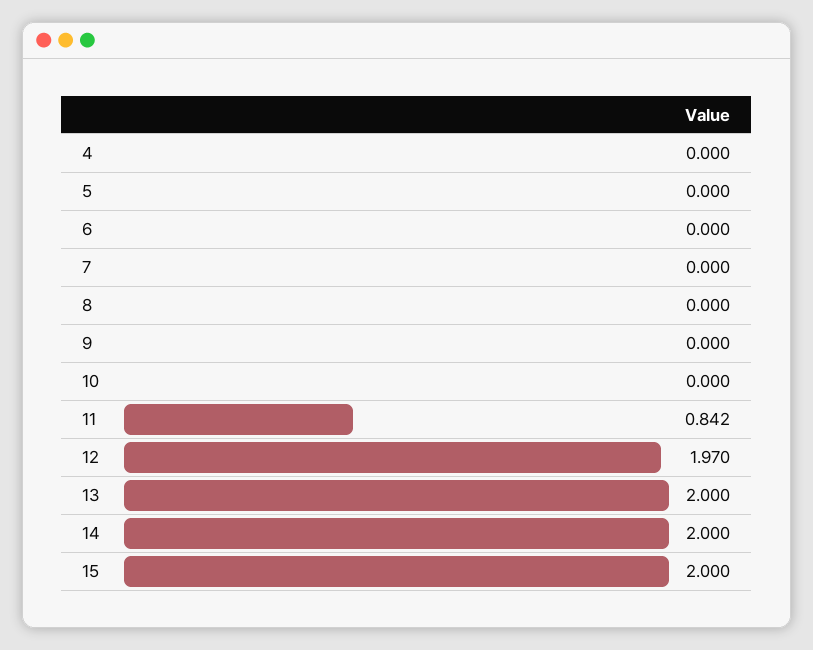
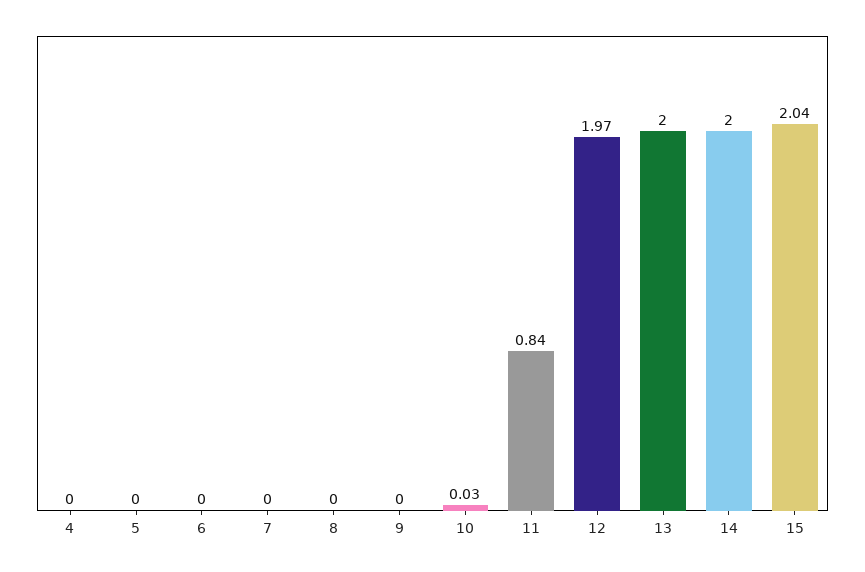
10: 0 -> 0.03
15: 2 -> 2.04

